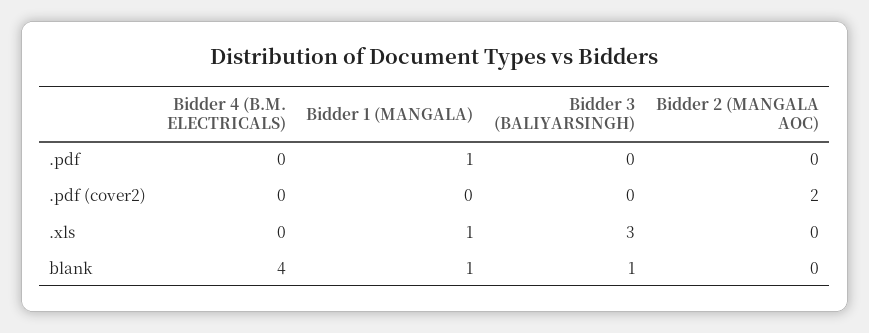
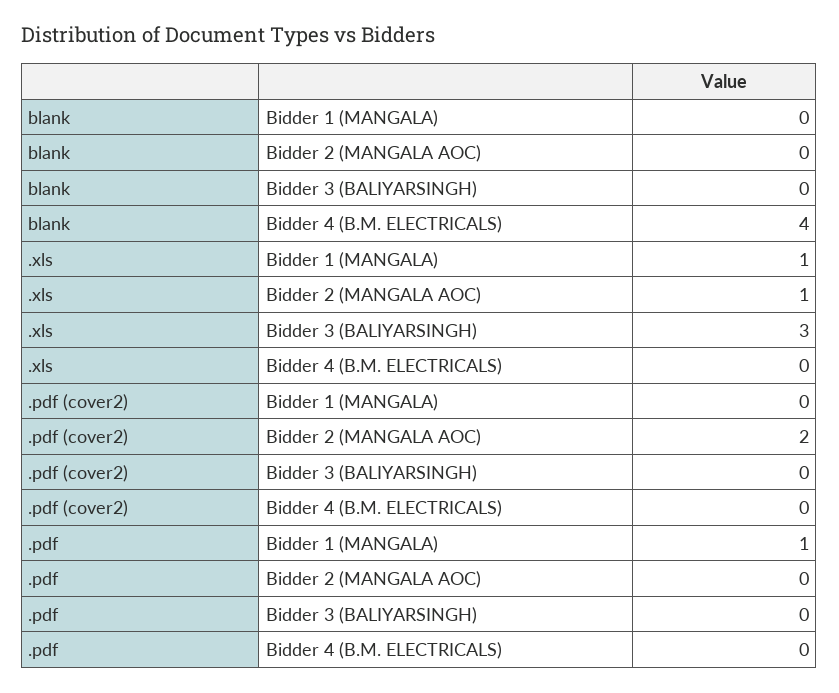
Bidder 2 (MANGALA AOC), .xls: 0 -> 1
Bidder 1 (MANGALA), blank: 1 -> 0
Bidder 3 (BALIYARSINGH), blank: 1 -> 0

